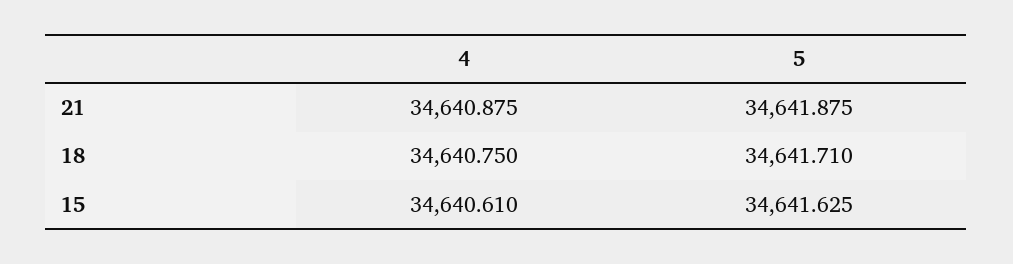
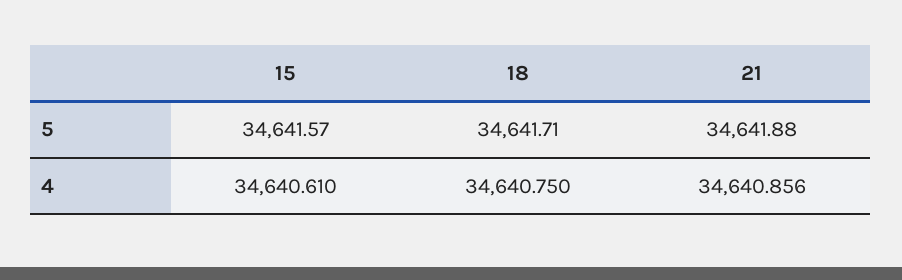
4, 21: 34640.875 -> 34640.856
5, 15: 34641.625 -> 34641.57

